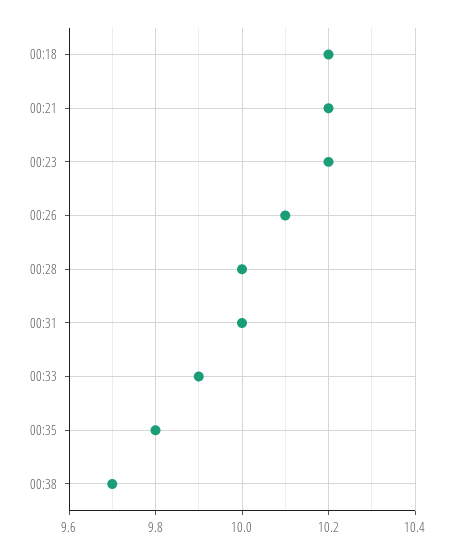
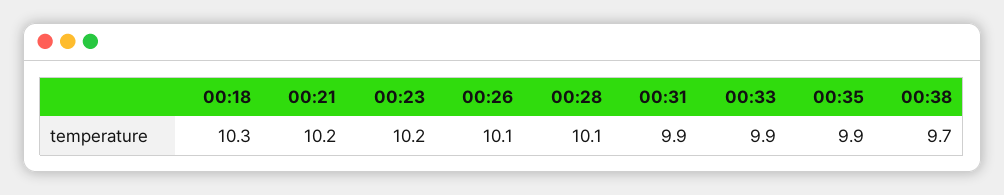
00:18: 10.2 -> 10.3
00:28: 10 -> 10.1
00:31: 10 -> 9.9
00:35: 9.8 -> 9.9

